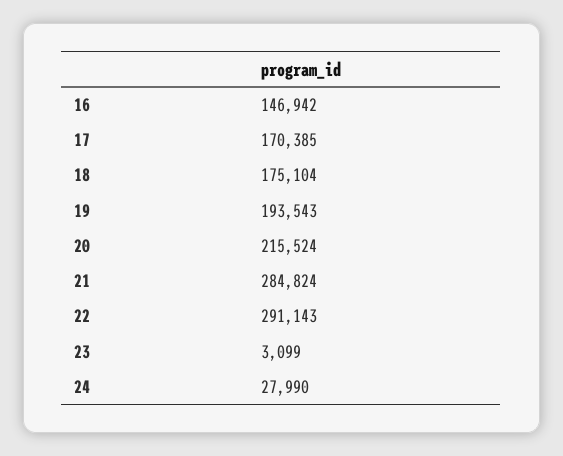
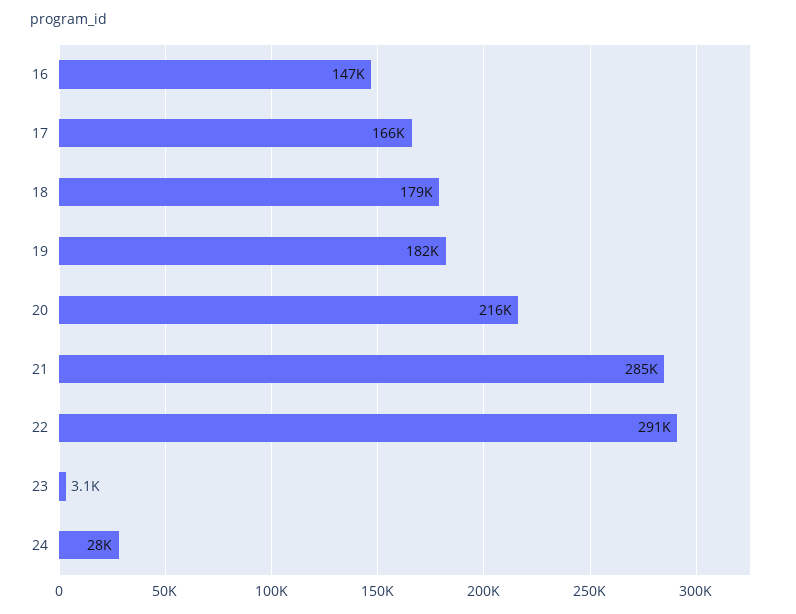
17: 170385 -> 166000
18: 175104 -> 179000
19: 193543 -> 182000

